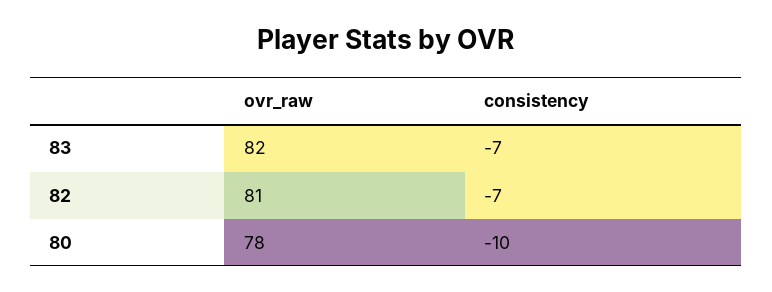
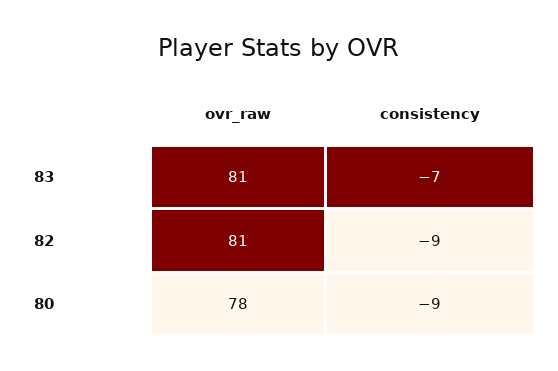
ovr_raw, 83: 82 -> 81
consistency, 82: -7 -> -9
consistency, 80: -10 -> -9

